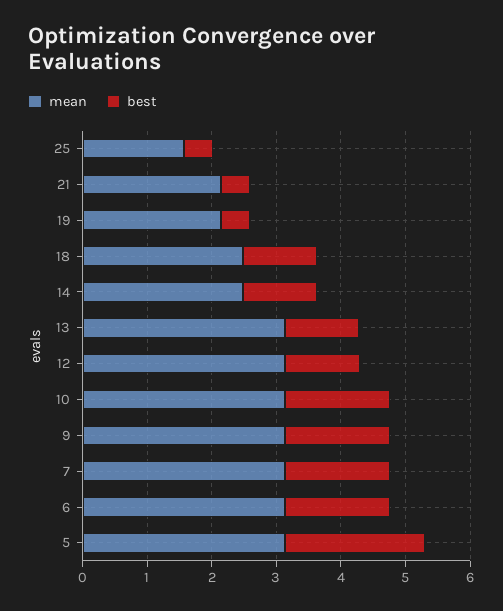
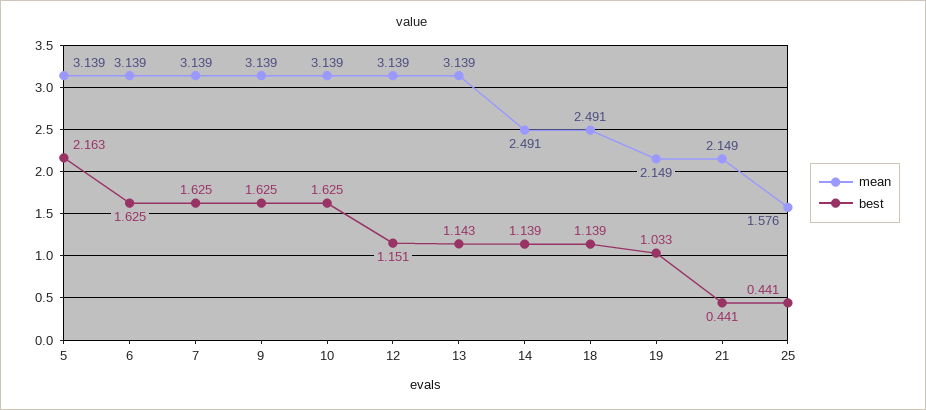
best, 19: 0.4 -> 1.033

